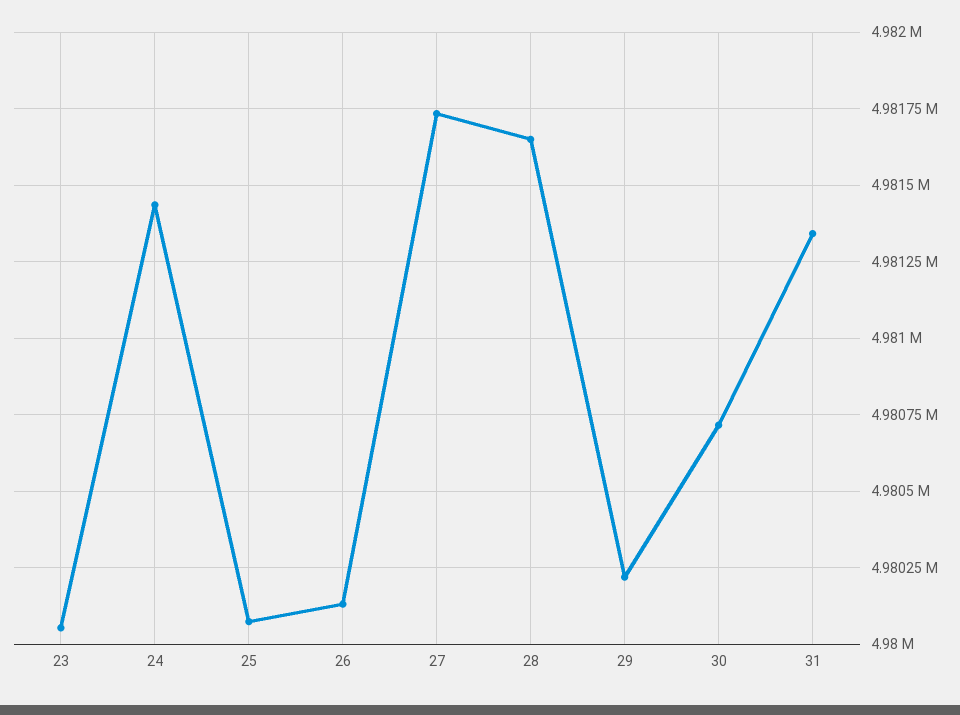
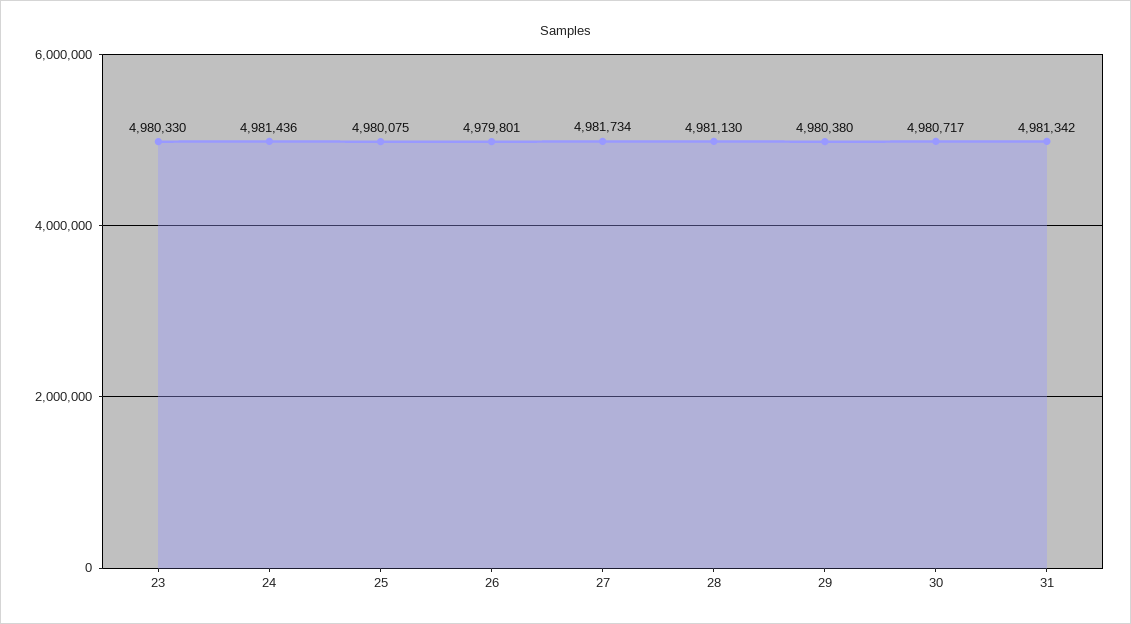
23: 4980050 -> 4980330
26: 4980125 -> 4979801
28: 4981650 -> 4981130
29: 4980225 -> 4980380

